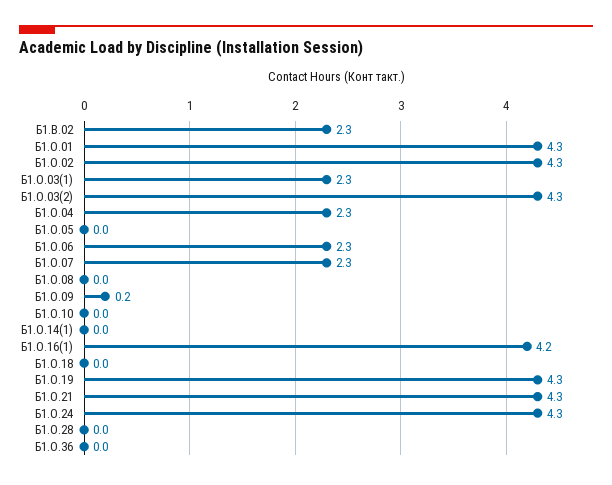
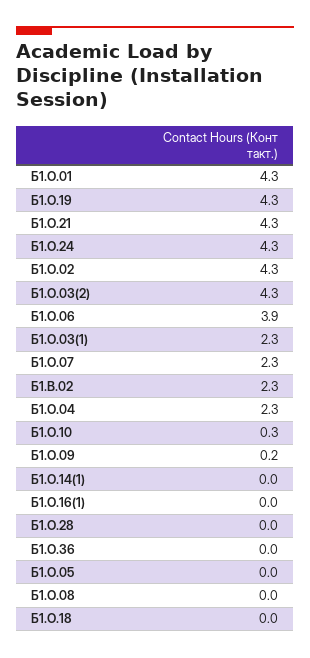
Б1.О.06: 2.3 -> 3.9
Б1.О.10: 0 -> 0.3
Б1.О.16(1): 4.2 -> 0

